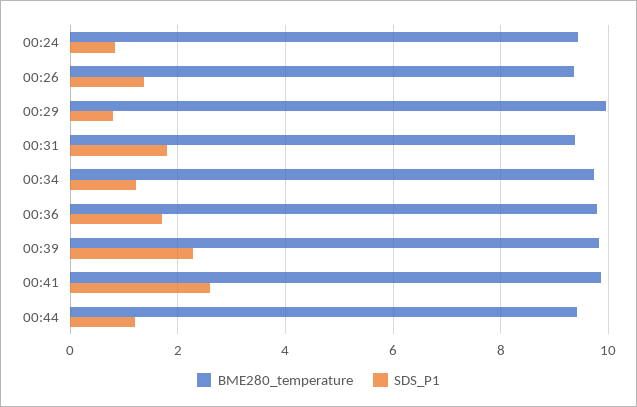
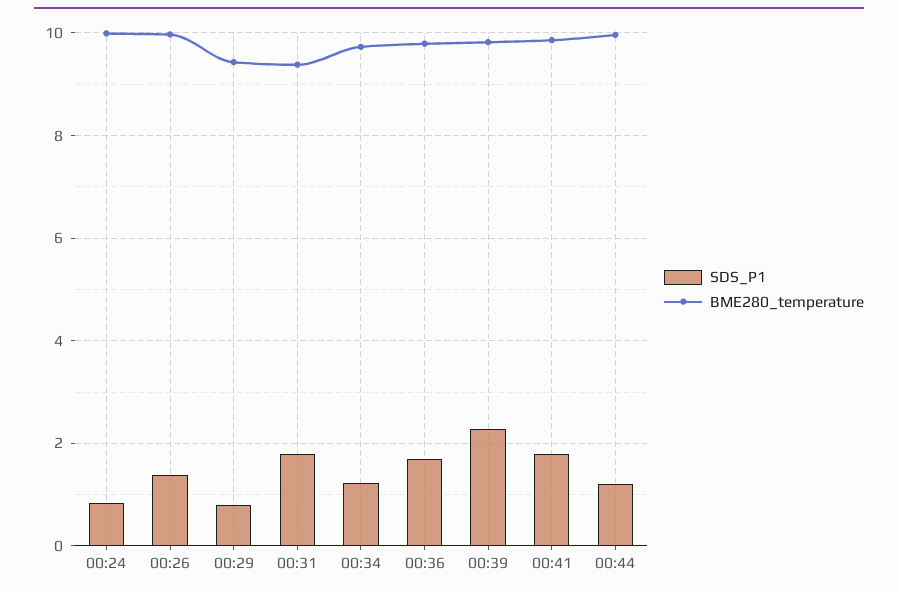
BME280_temperature, 00:24: 9.4 -> 10
BME280_temperature, 00:26: 9.4 -> 10
BME280_temperature, 00:29: 10 -> 9.4
SDS_P1, 00:41: 2.6 -> 1.8
BME280_temperature, 00:44: 9.4 -> 10

